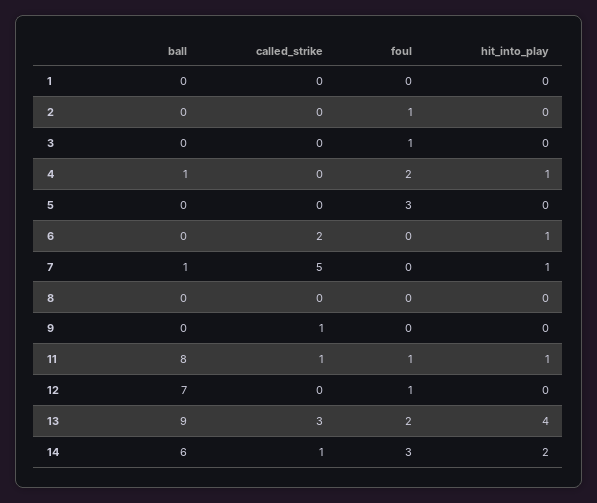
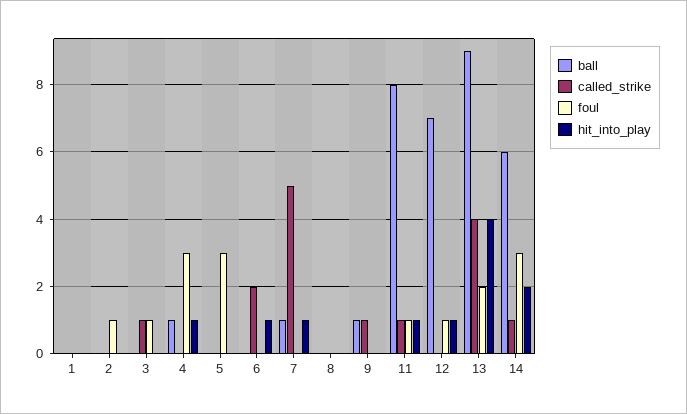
called_strike, 3: 0 -> 1
foul, 4: 2 -> 3
ball, 9: 0 -> 1
hit_into_play, 12: 0 -> 1
called_strike, 13: 3 -> 4

